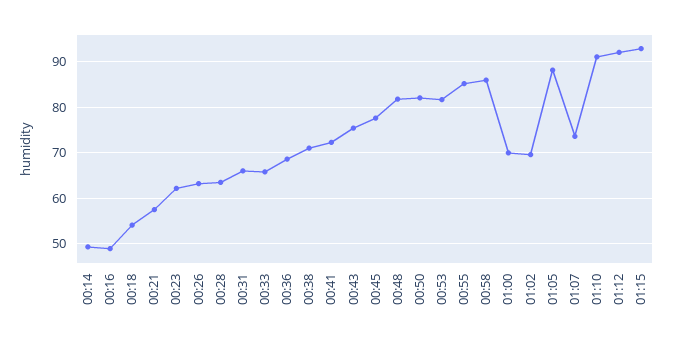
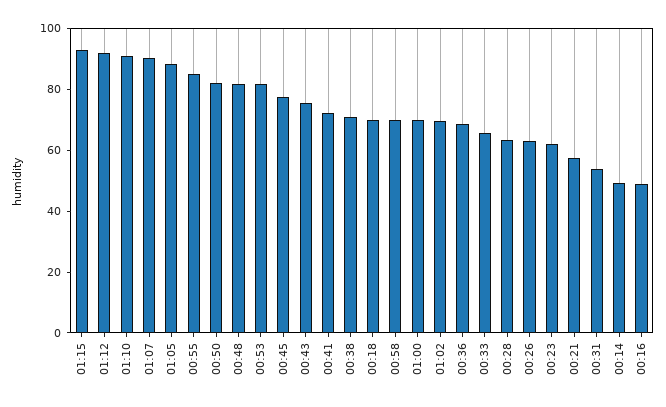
00:18: 54 -> 70
00:31: 66 -> 55
00:58: 86 -> 70
01:07: 74 -> 90

